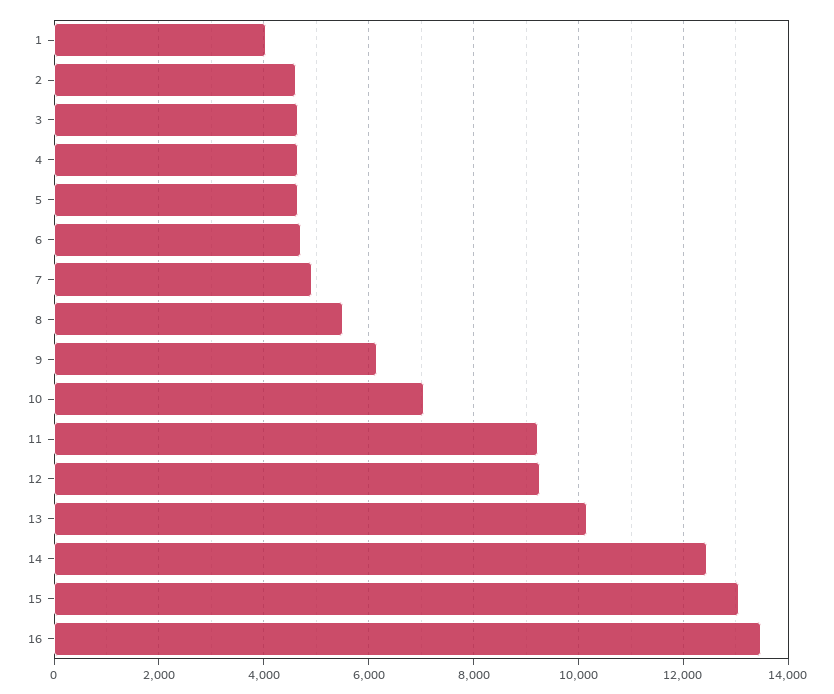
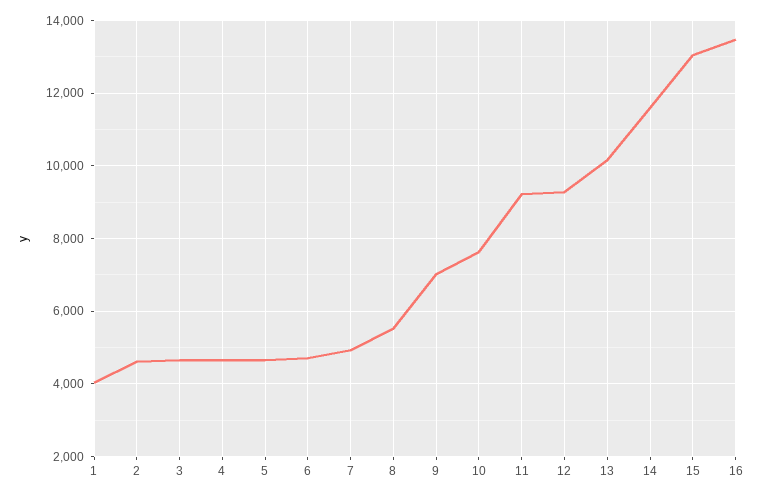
9: 6200 -> 7000
10: 7000 -> 7600
14: 12400 -> 11600

